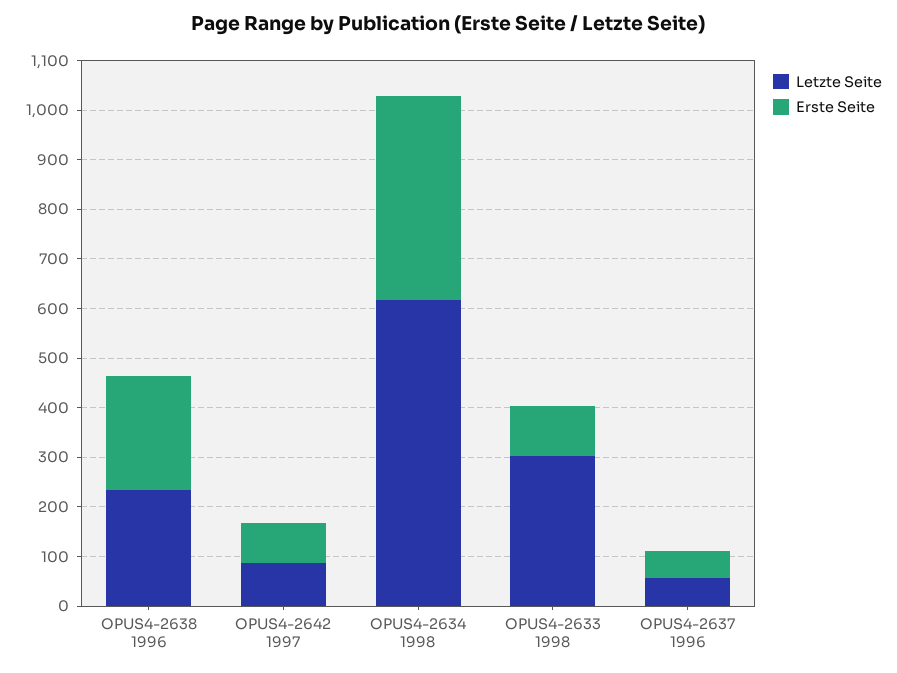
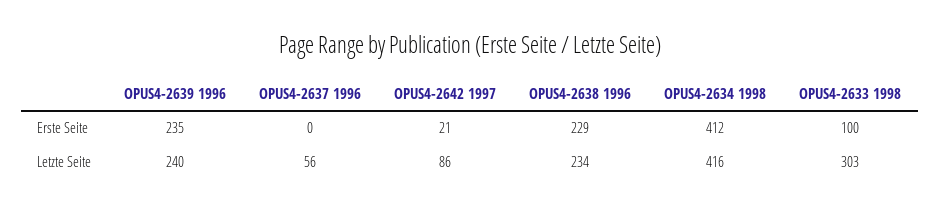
Erste Seite, OPUS4-2642 1997: 80 -> 21
Letzte Seite, OPUS4-2634 1998: 620 -> 416
Erste Seite, OPUS4-2637 1996: 60 -> 0
Erste Seite, OPUS4-2639 1996: none -> 235
Letzte Seite, OPUS4-2639 1996: none -> 240

